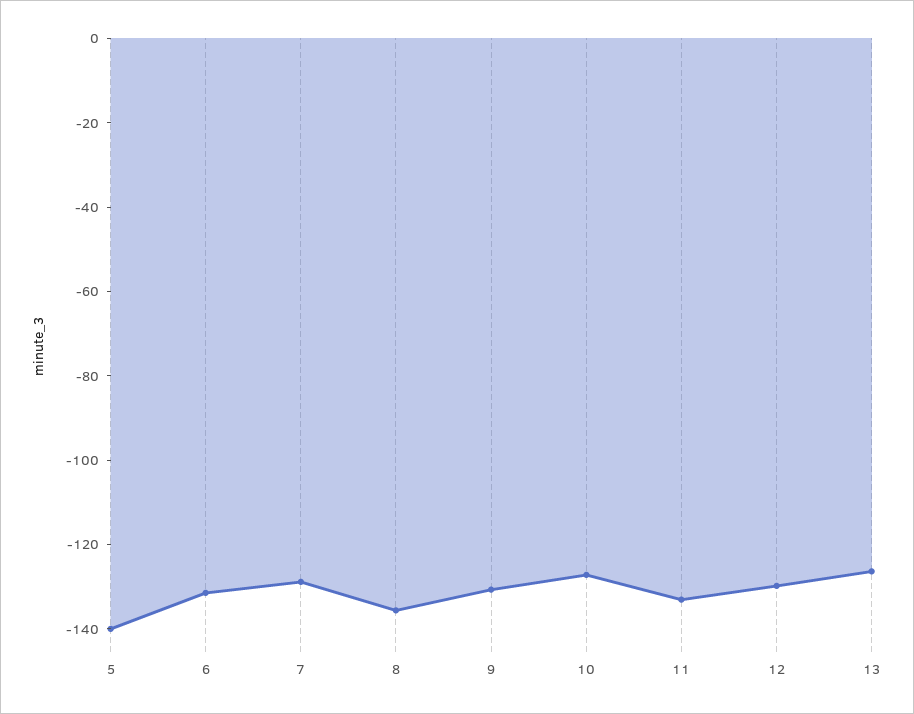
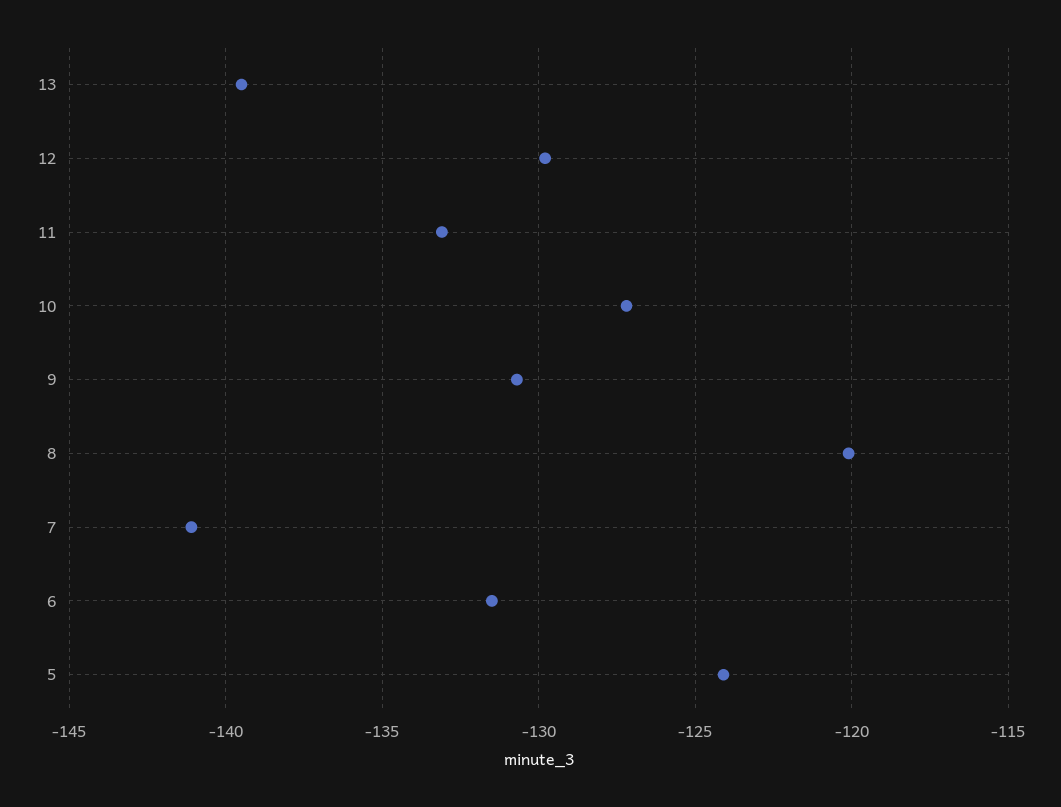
5: -140 -> -124
7: -130 -> -141
8: -135 -> -120
13: -125 -> -139.5

